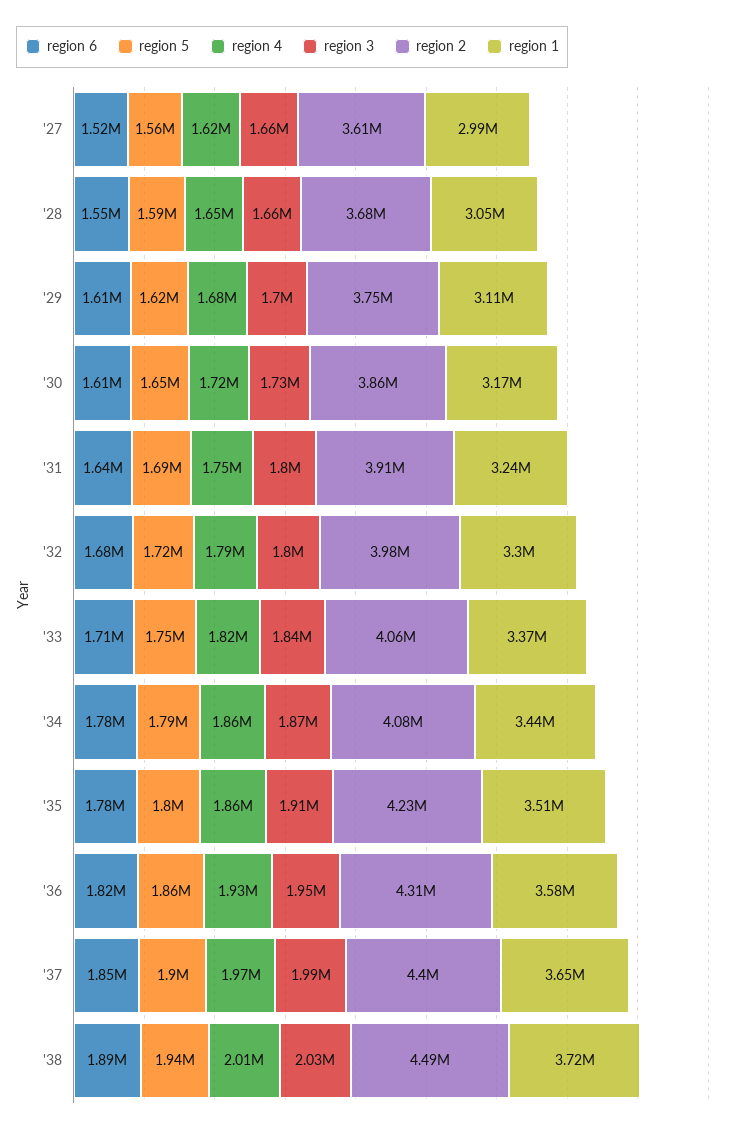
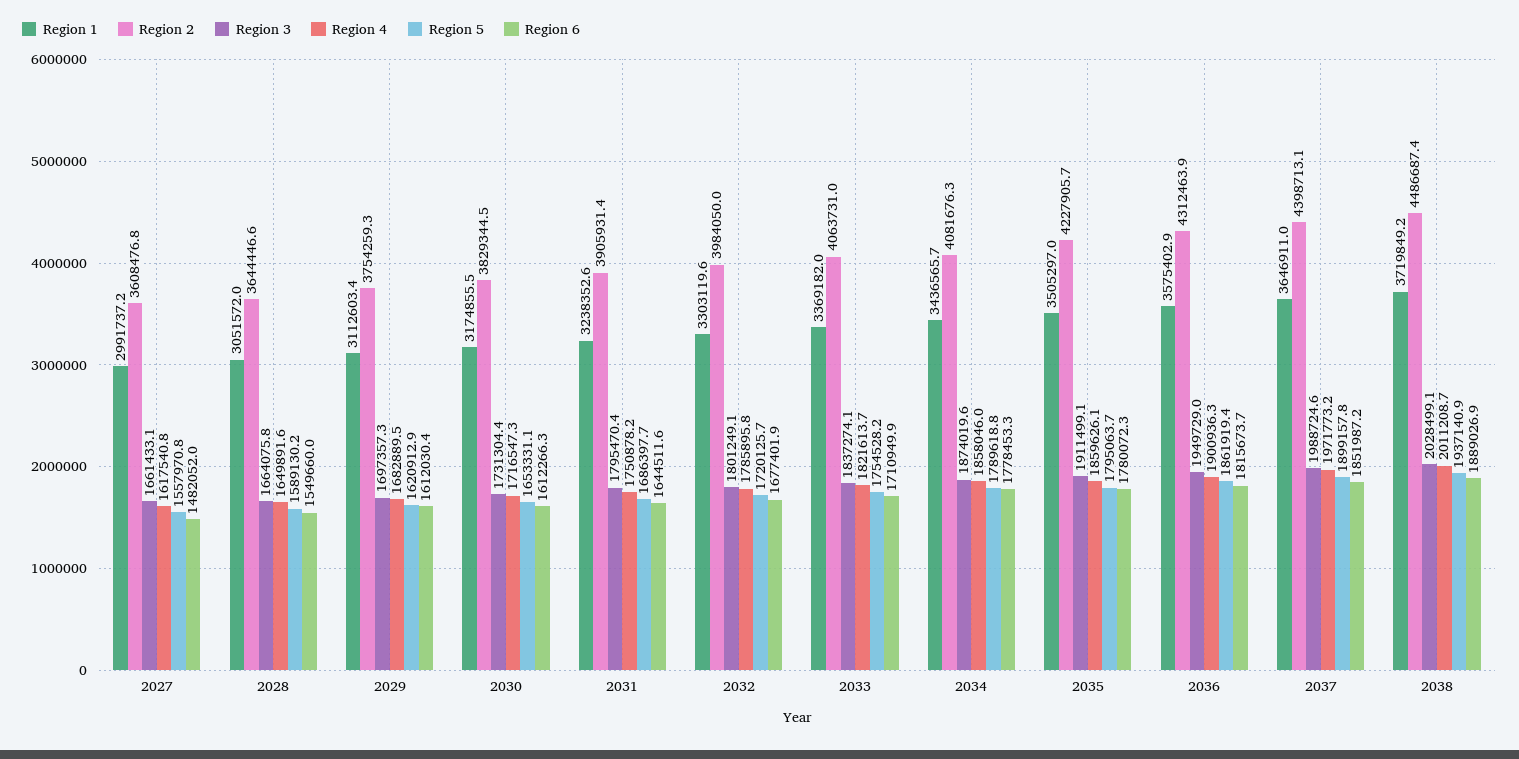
region 6, '27: 1520000 -> 1482052
region 2, '28: 3680000 -> 3644446.6
region 2, '30: 3860000 -> 3829344.5
region 4, '36: 1930000 -> 1900936.3

